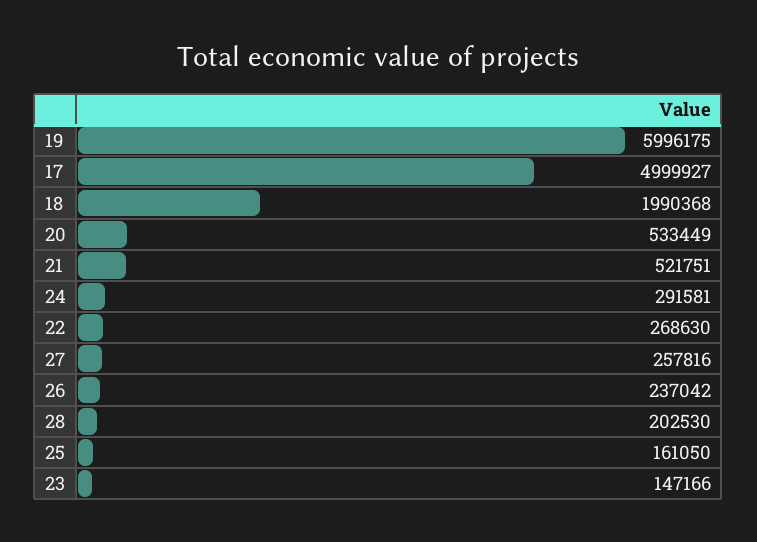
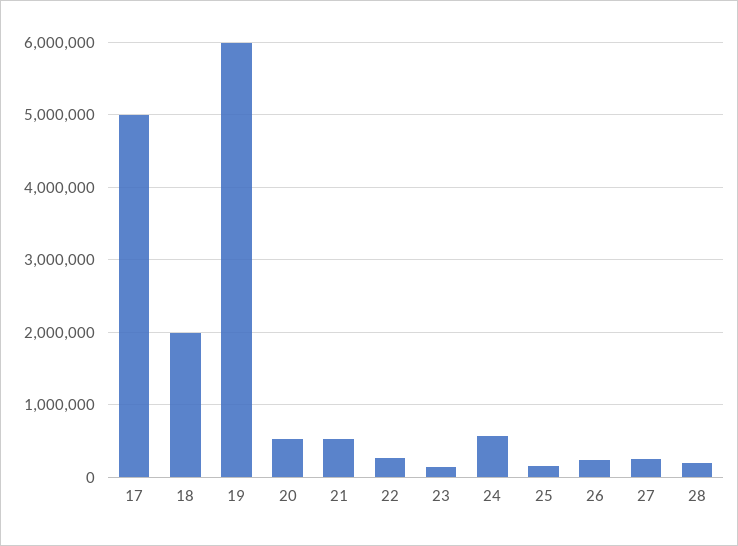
24: 291581 -> 600000

